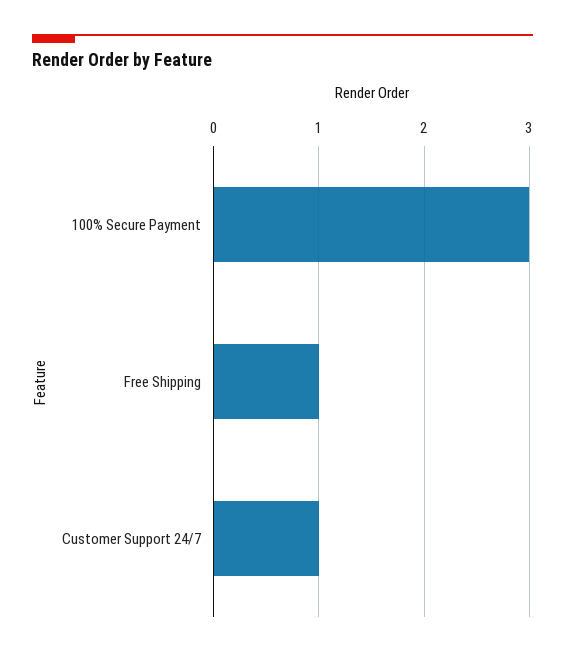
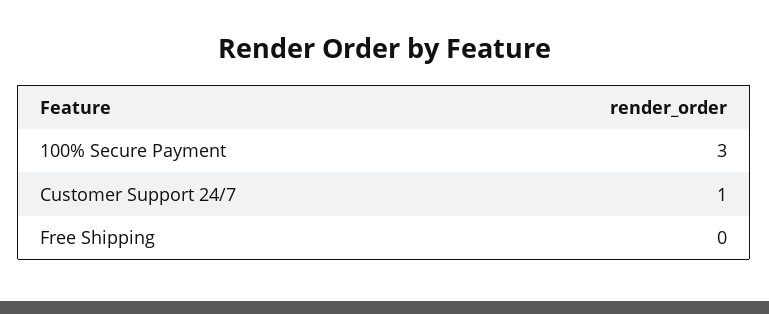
Free Shipping: 1 -> 0

